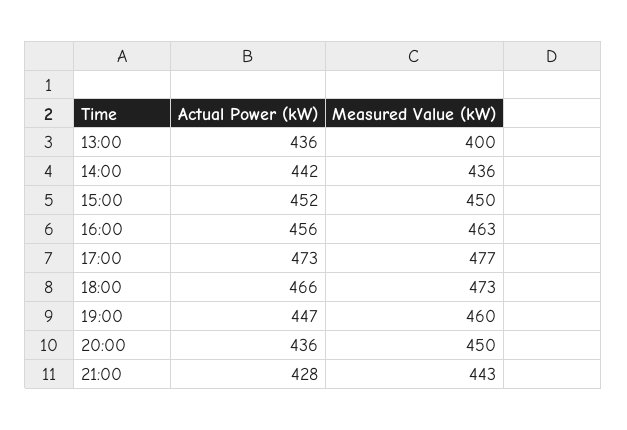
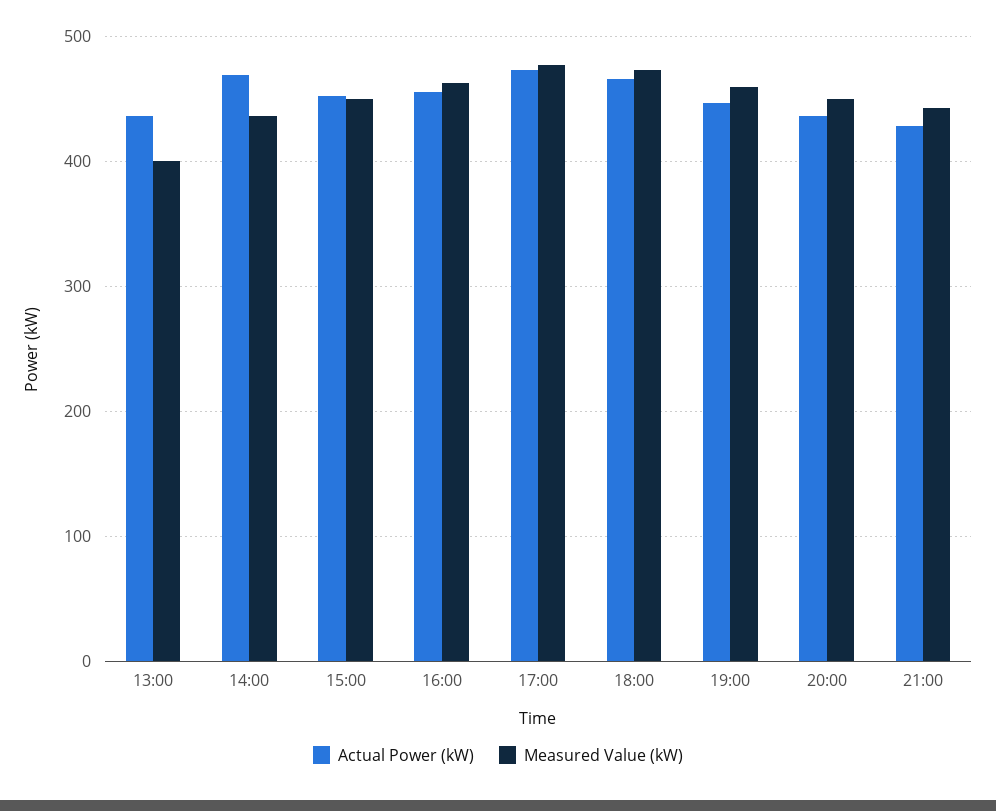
Actual Power (kW), 14:00: 442 -> 470

